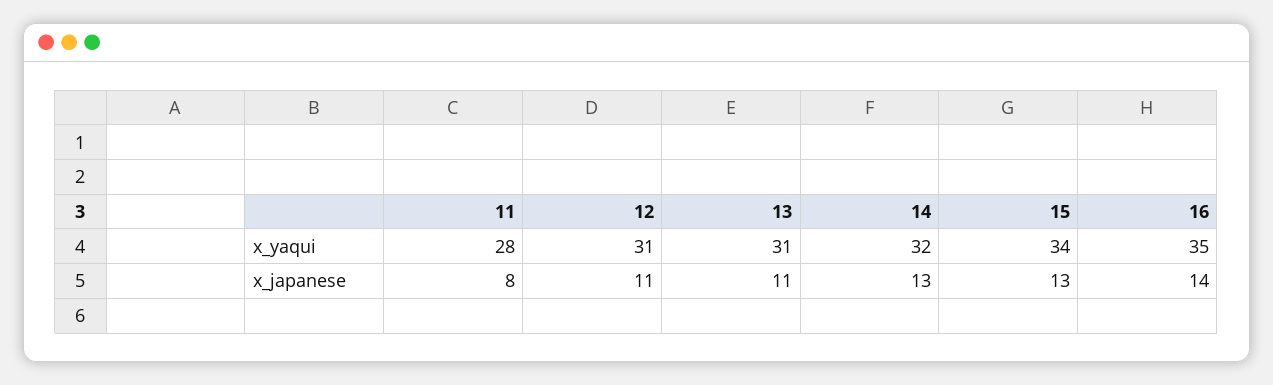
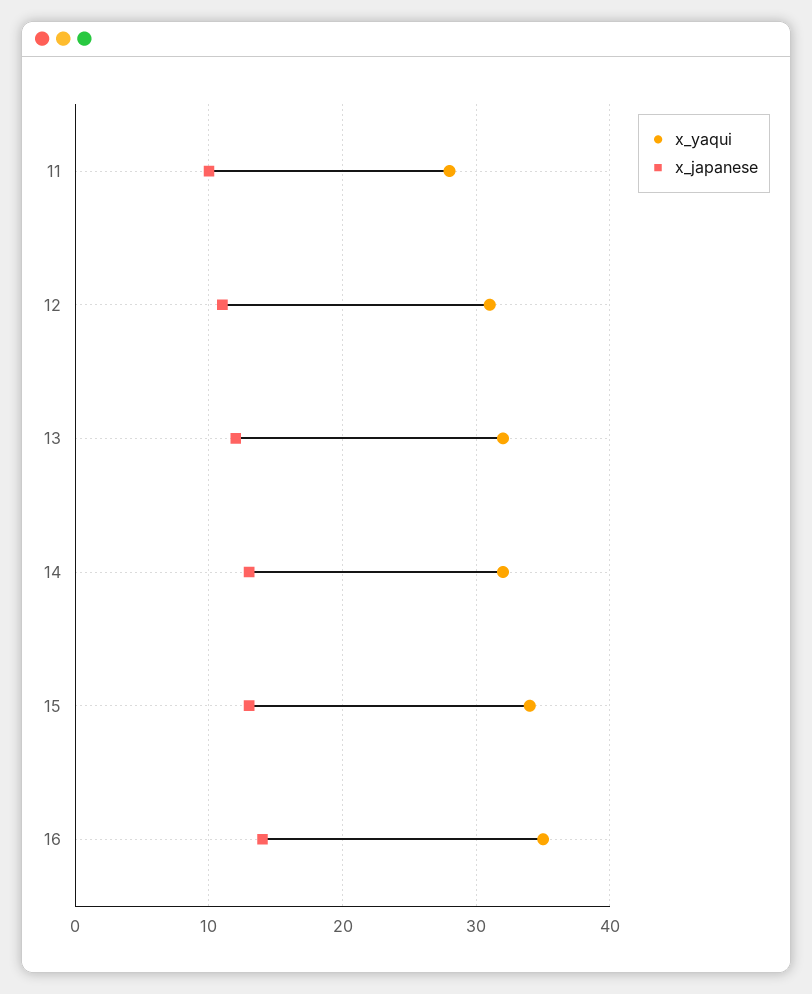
x_yaqui, 13: 31 -> 32
x_japanese, 11: 8 -> 10
x_japanese, 13: 11 -> 12

